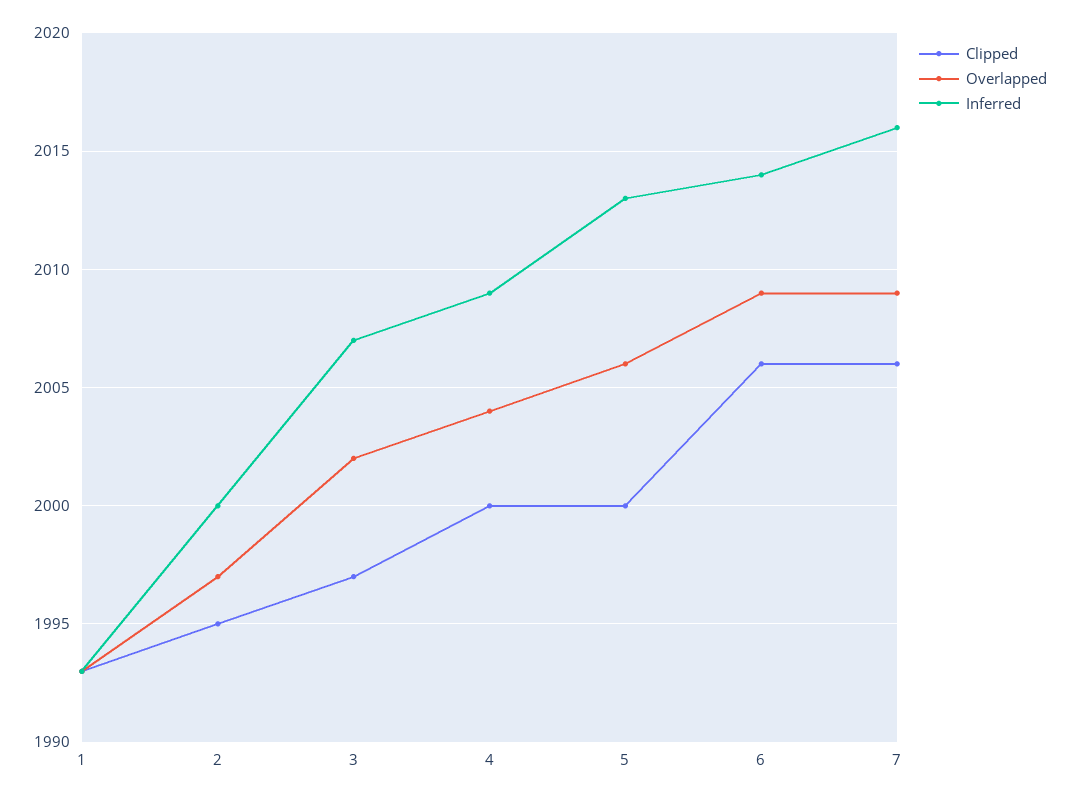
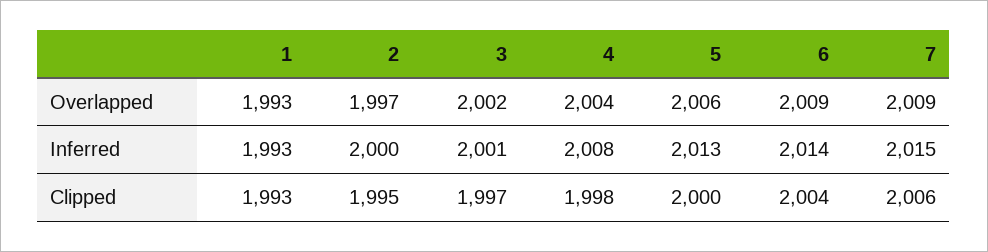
Inferred, 3: 2007 -> 2001
Clipped, 4: 2000 -> 1998
Inferred, 4: 2009 -> 2008
Clipped, 6: 2006 -> 2004
Inferred, 7: 2016 -> 2015

